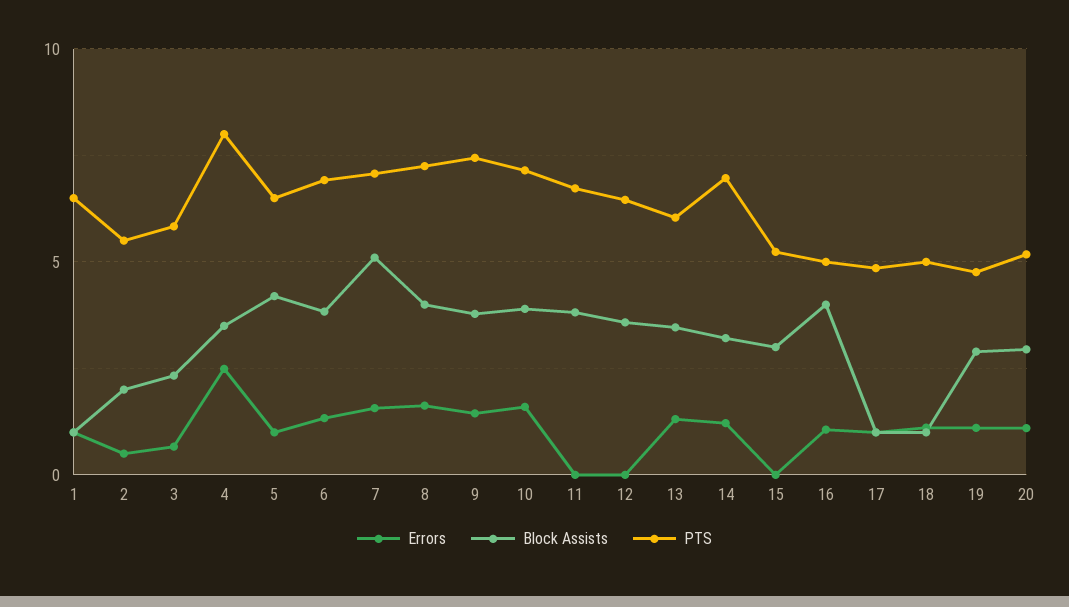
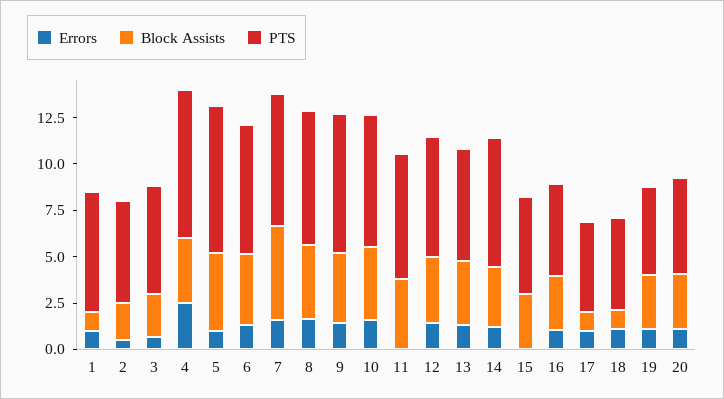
PTS, 5: 6.5 -> 8
Errors, 12: 0 -> 1.5
Block Assists, 16: 4 -> 3

